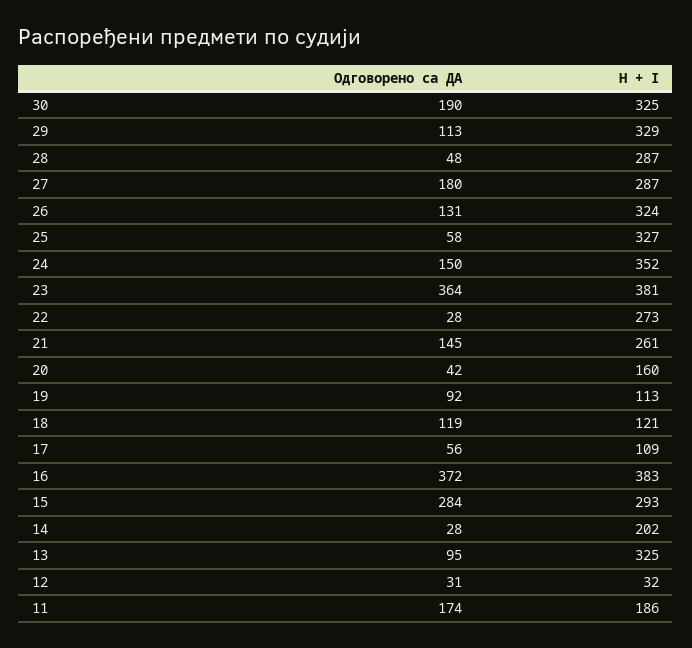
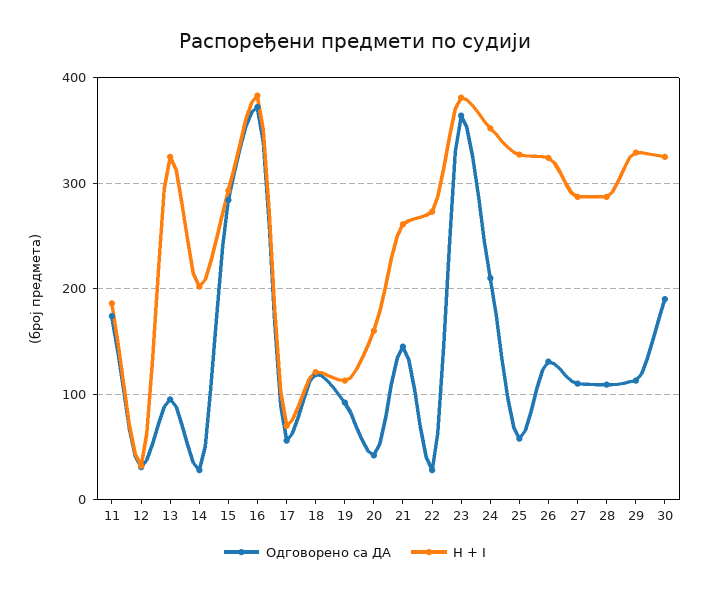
Одговорено са ДА, 28: 48 -> 110
Одговорено са ДА, 27: 180 -> 110
Одговорено са ДА, 24: 150 -> 210
H + I, 17: 109 -> 70

